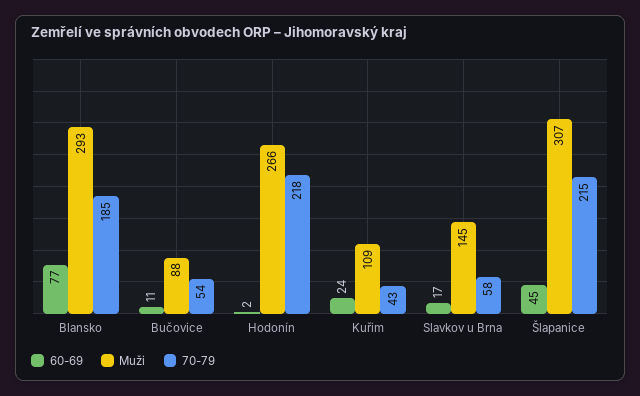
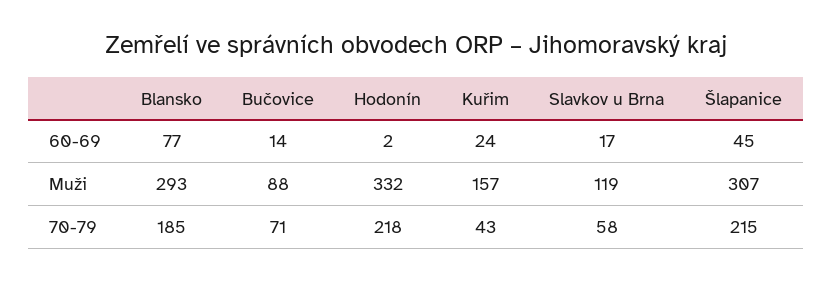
60-69, Bučovice: 11 -> 14
70-79, Bučovice: 54 -> 71
Muži, Hodonín: 266 -> 332
Muži, Kuřim: 109 -> 157
Muži, Slavkov u Brna: 145 -> 119

